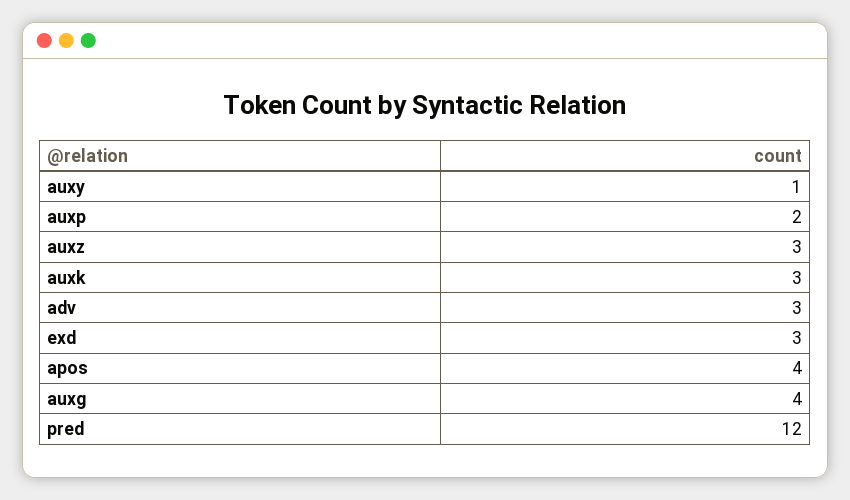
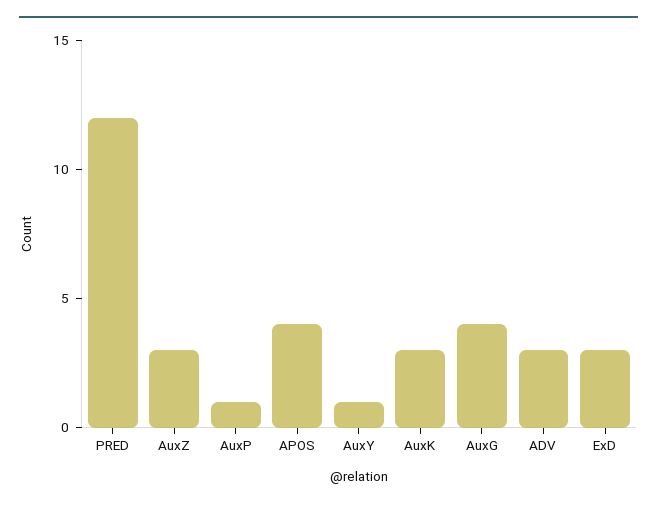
auxp: 2 -> 1

